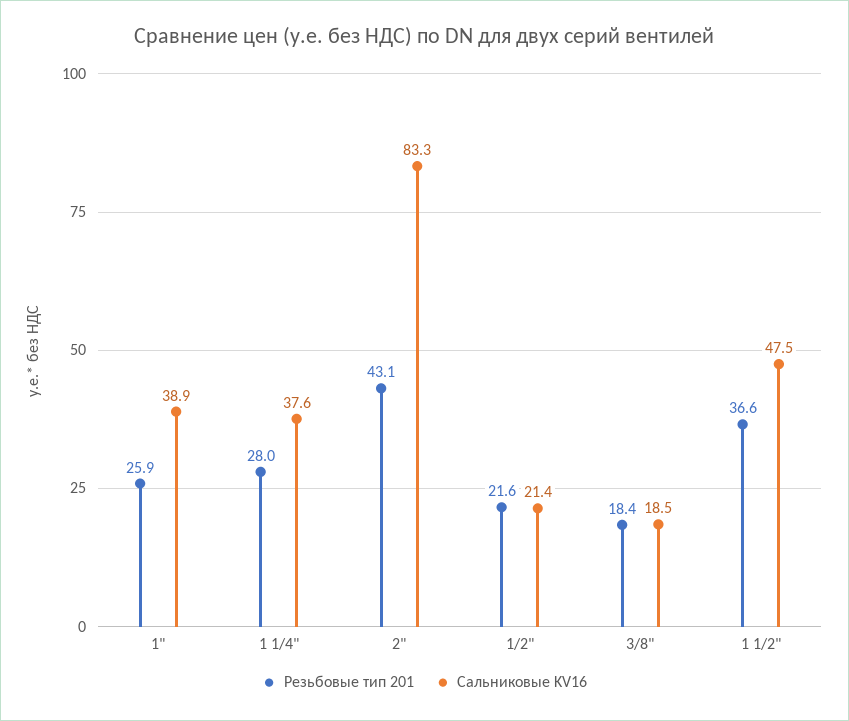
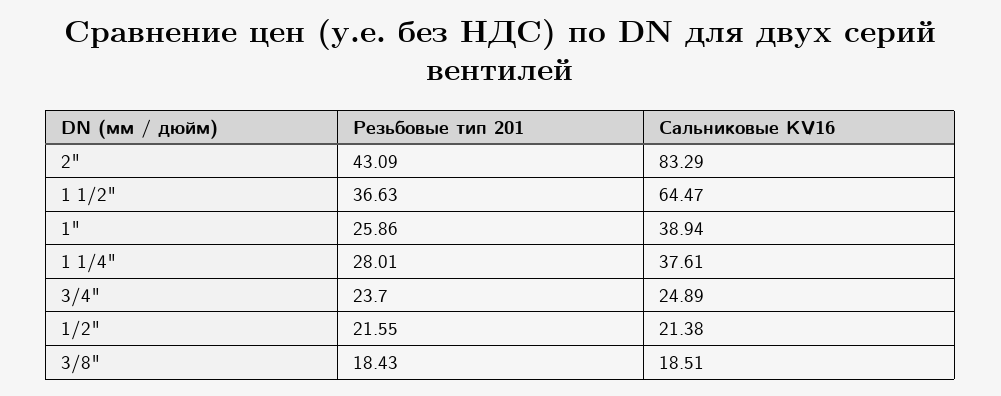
Сальниковые KV16, 1 1/2": 47.5 -> 64.47
Резьбовые тип 201, 3/4": none -> 23.7
Сальниковые KV16, 3/4": none -> 24.89

